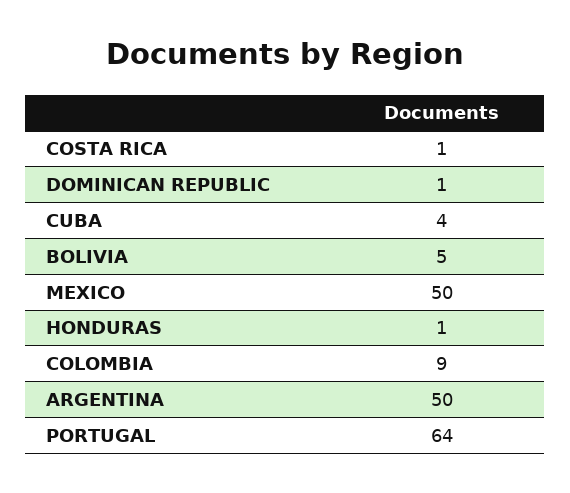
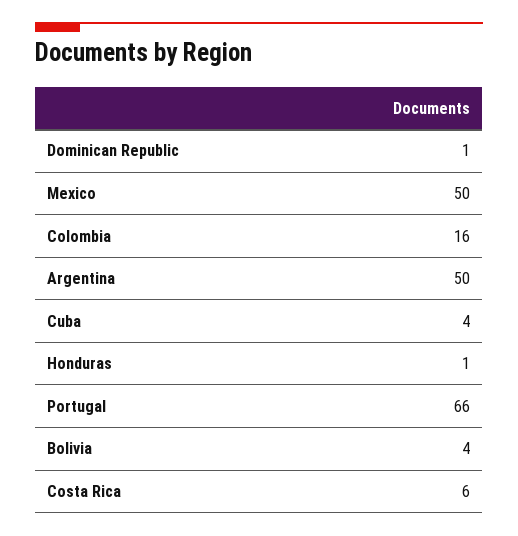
COSTA RICA: 1 -> 6
BOLIVIA: 5 -> 4
COLOMBIA: 9 -> 16
PORTUGAL: 64 -> 66

